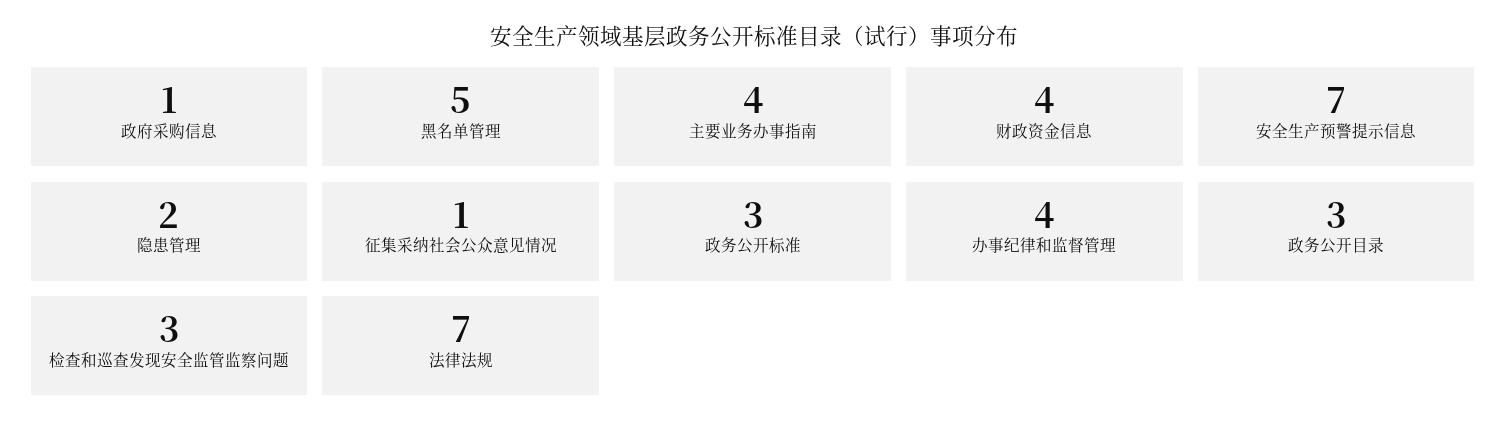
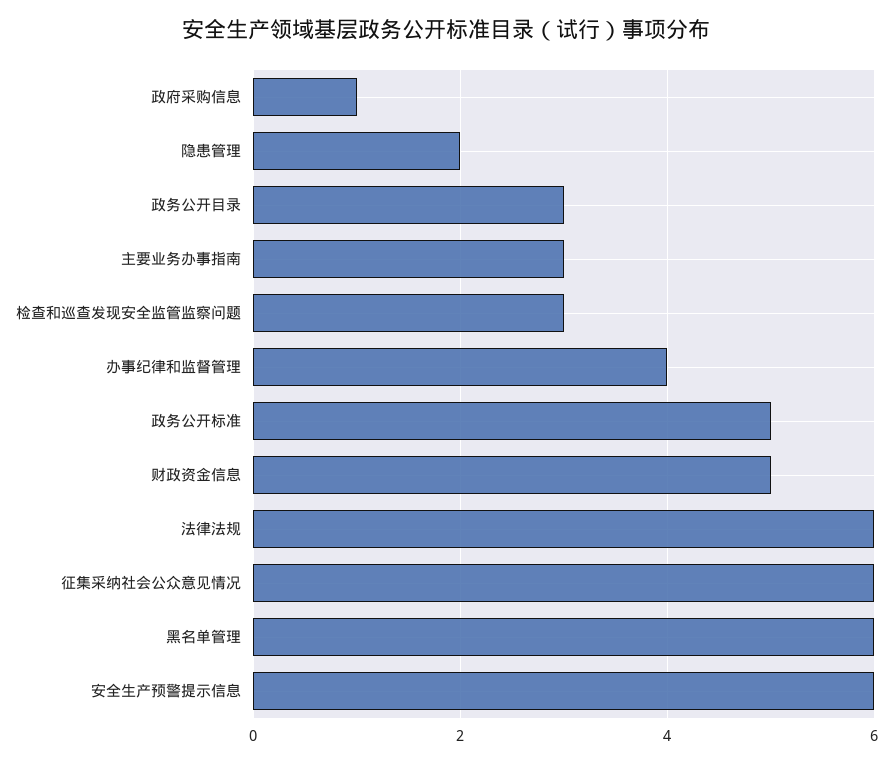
黑名单管理: 5 -> 6
主要业务办事指南: 4 -> 3
财政资金信息: 4 -> 5
安全生产预警提示信息: 7 -> 6
征集采纳社会公众意见情况: 1 -> 6
政务公开标准: 3 -> 5
法律法规: 7 -> 6

